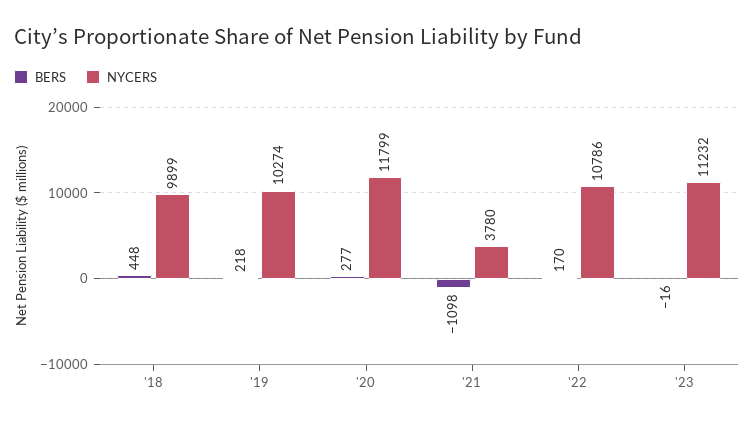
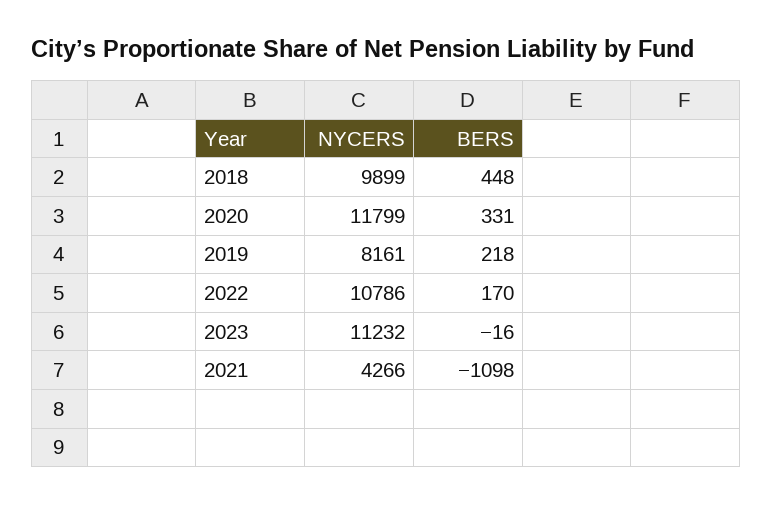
NYCERS, '19: 10274 -> 8161
BERS, '20: 277 -> 331
NYCERS, '21: 3780 -> 4266

